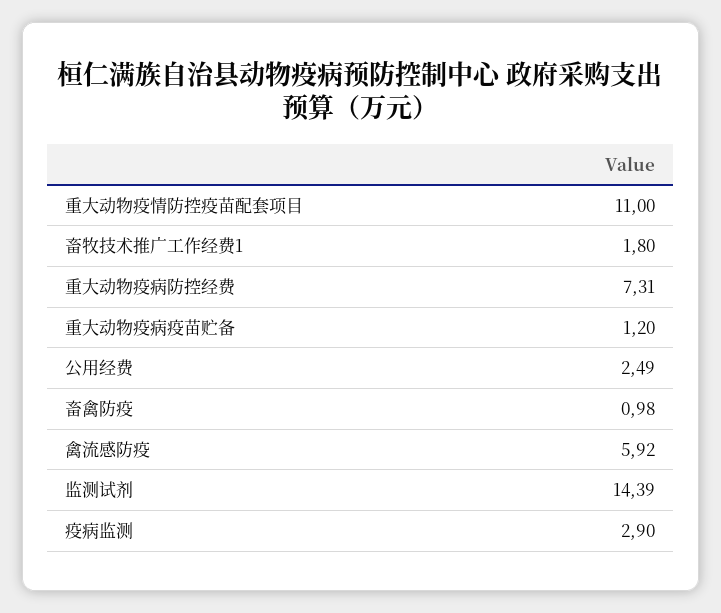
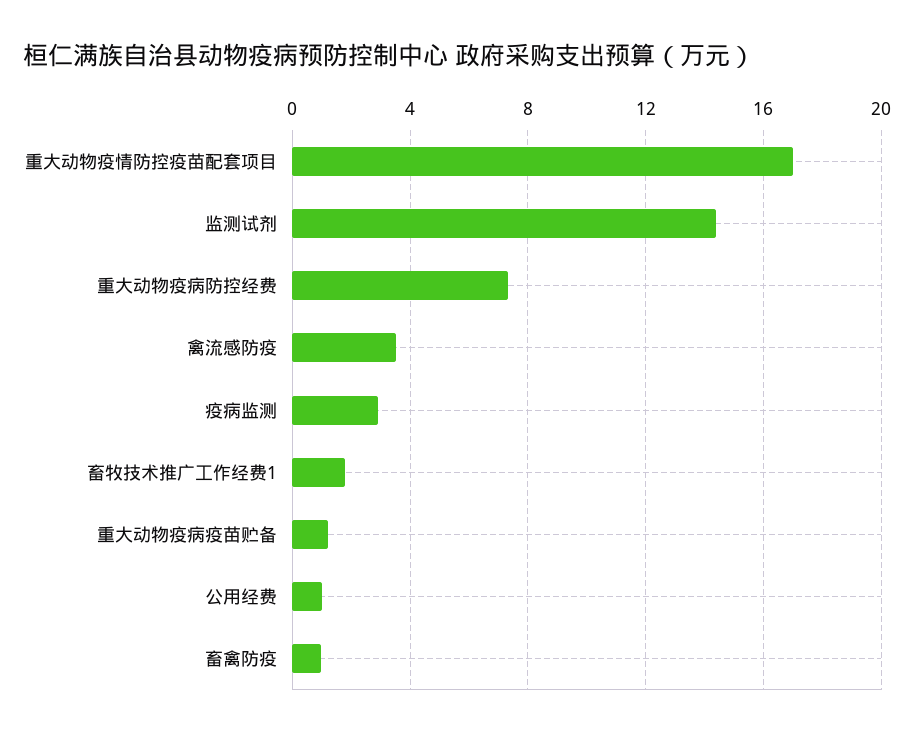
重大动物疫情防控疫苗配套项目: 11 -> 17
公用经费: 2.49 -> 1
禽流感防疫: 5.92 -> 3.5

